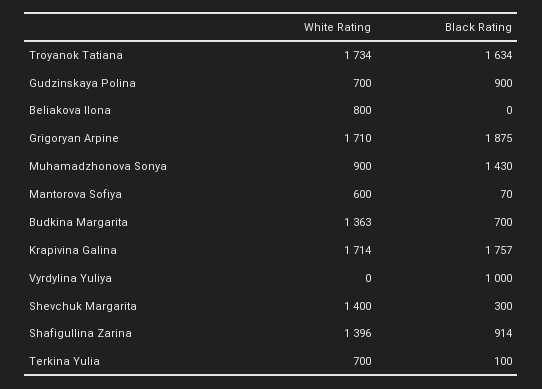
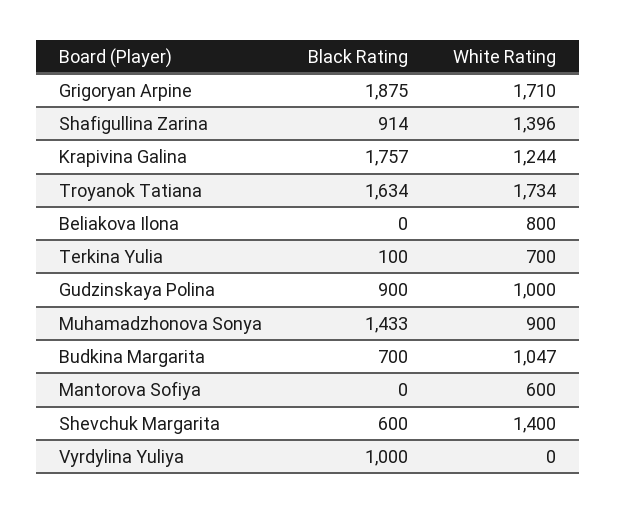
White Rating, Gudzinskaya Polina: 700 -> 1000
Black Rating, Muhamadzhonova Sonya: 1430 -> 1433
Black Rating, Mantorova Sofiya: 70 -> 0
White Rating, Budkina Margarita: 1363 -> 1047
White Rating, Krapivina Galina: 1714 -> 1244
Black Rating, Shevchuk Margarita: 300 -> 600

